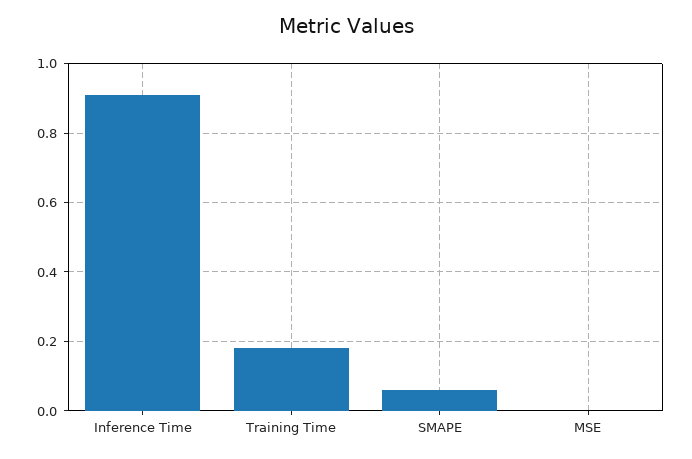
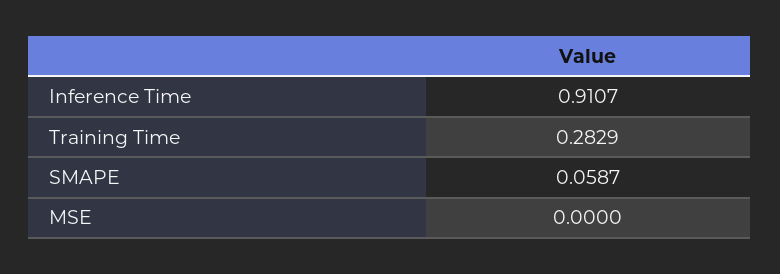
Training Time: 0.18 -> 0.2829

